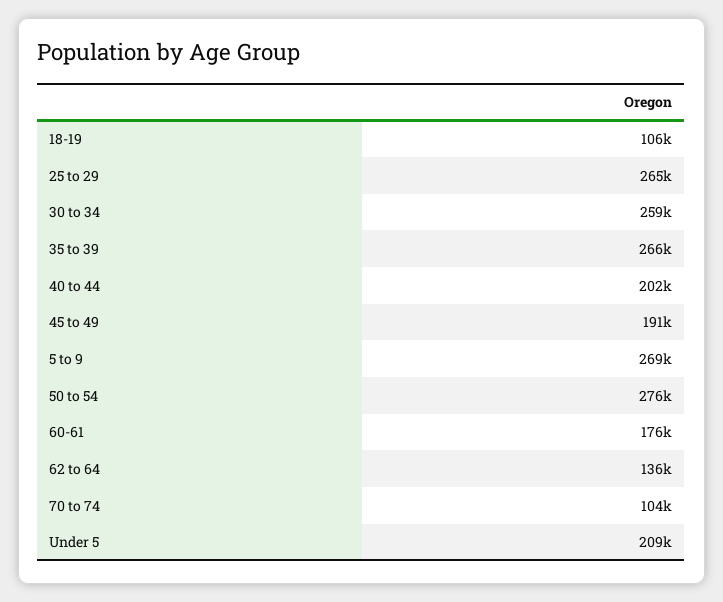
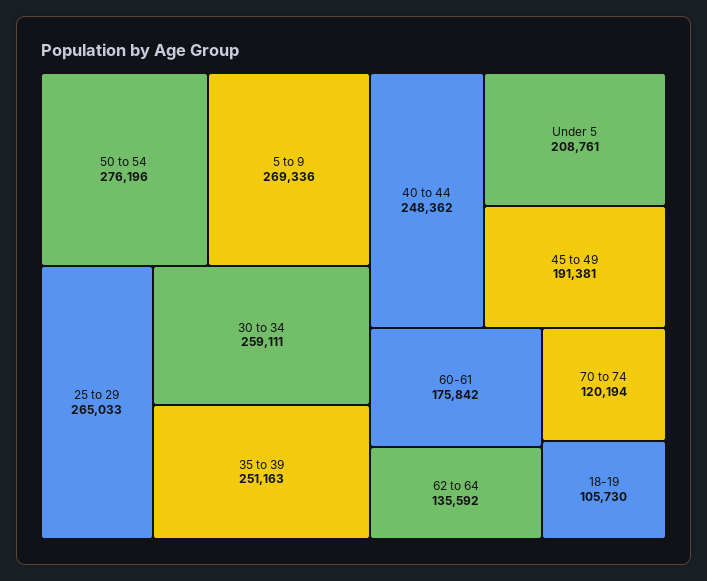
35 to 39: 266000 -> 251163
40 to 44: 202000 -> 248362
70 to 74: 104000 -> 120194

